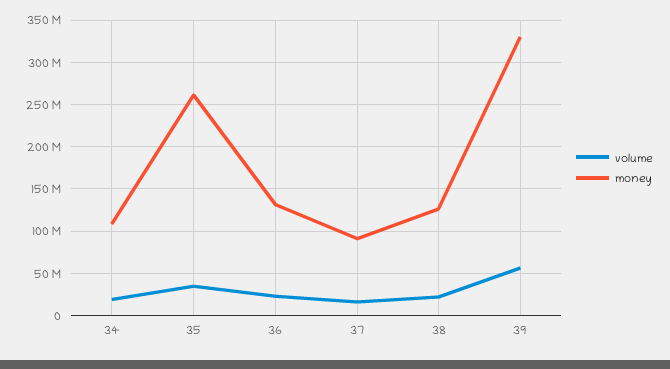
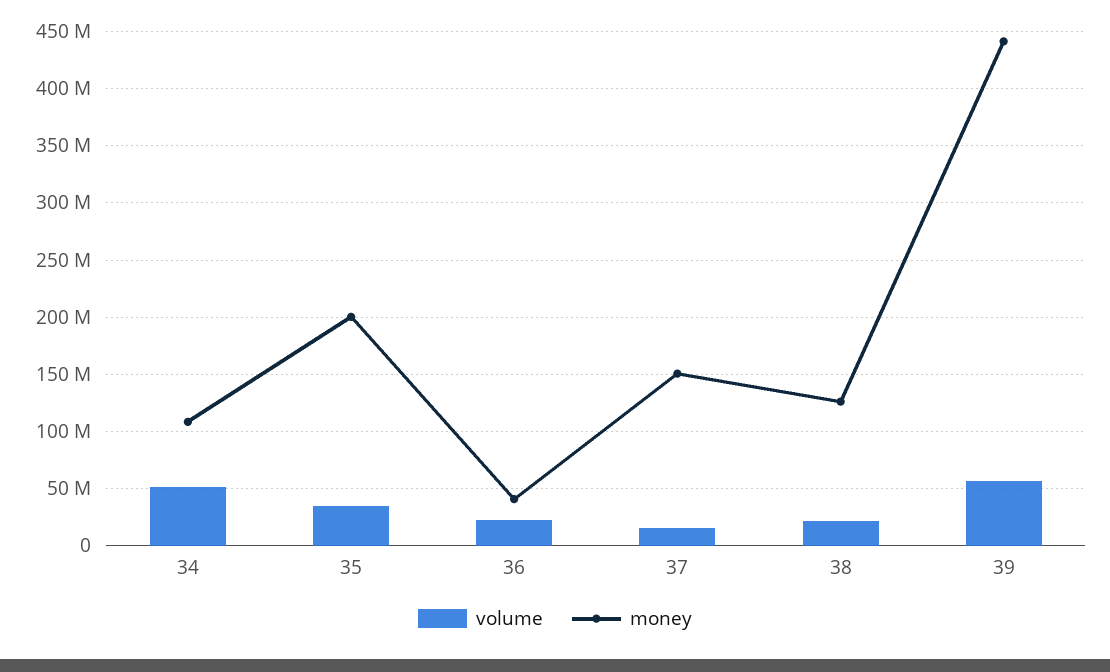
volume, 34: 20000000 -> 50000000
money, 35: 260000000 -> 200000000
money, 36: 130000000 -> 40000000
money, 37: 90000000 -> 150000000
money, 39: 330000000 -> 440000000

